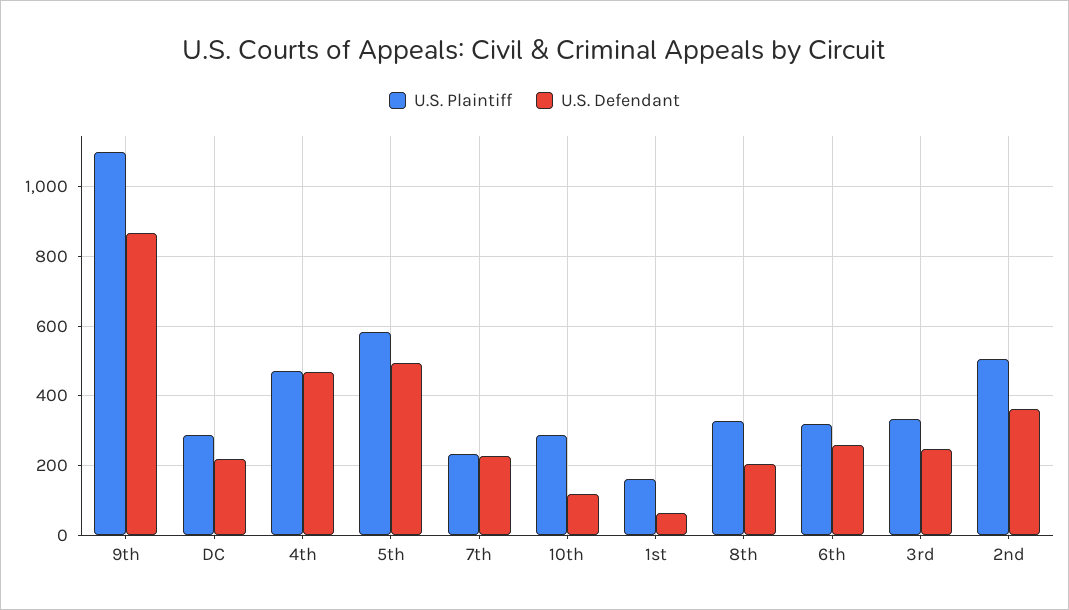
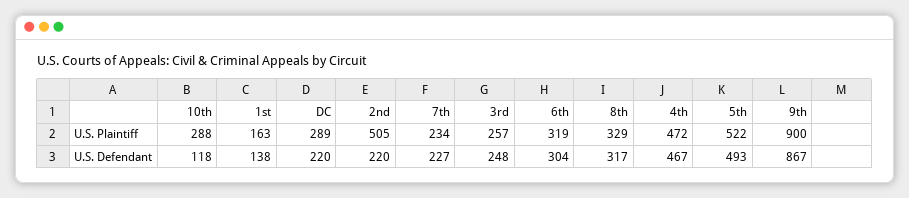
U.S. Plaintiff, 9th: 1100 -> 900
U.S. Plaintiff, 5th: 580 -> 522
U.S. Defendant, 1st: 60 -> 138
U.S. Defendant, 8th: 200 -> 317
U.S. Defendant, 6th: 260 -> 304
U.S. Plaintiff, 3rd: 340 -> 257
U.S. Defendant, 2nd: 360 -> 220

